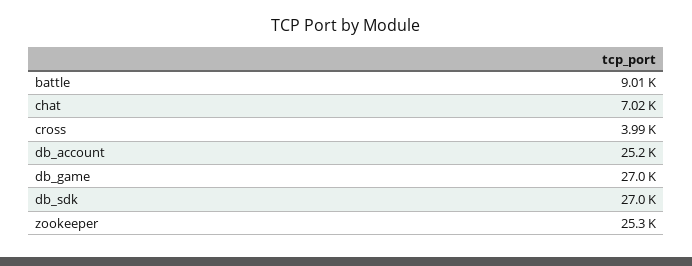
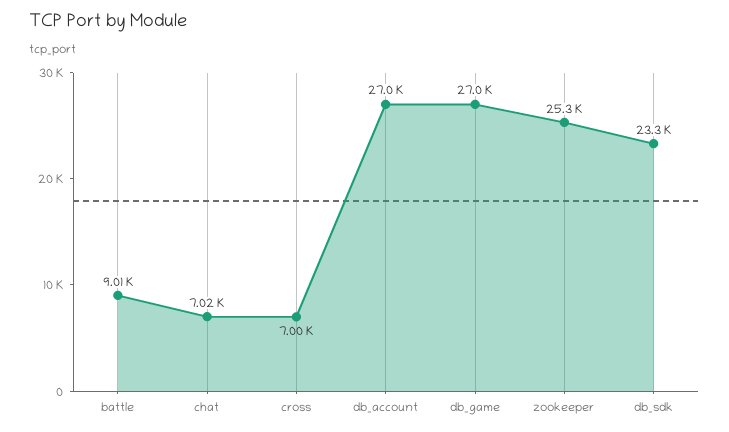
cross: 3990 -> 7000
db_account: 25200 -> 27000
db_sdk: 27000 -> 23300

